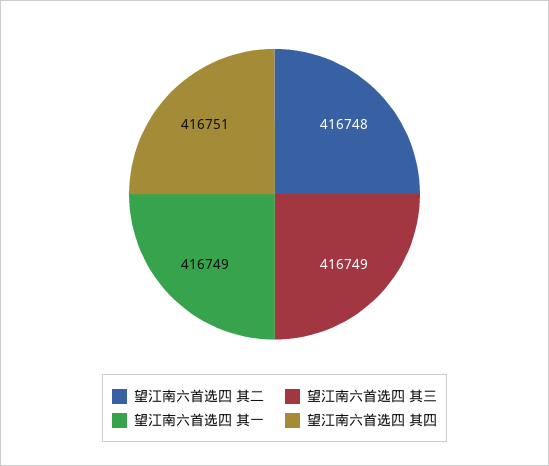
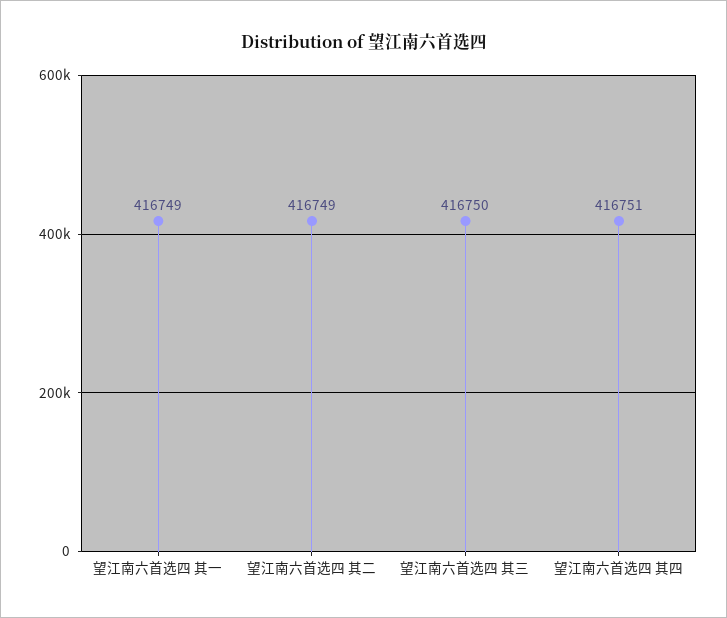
望江南六首选四 其二: 416748 -> 416749
望江南六首选四 其三: 416749 -> 416750

